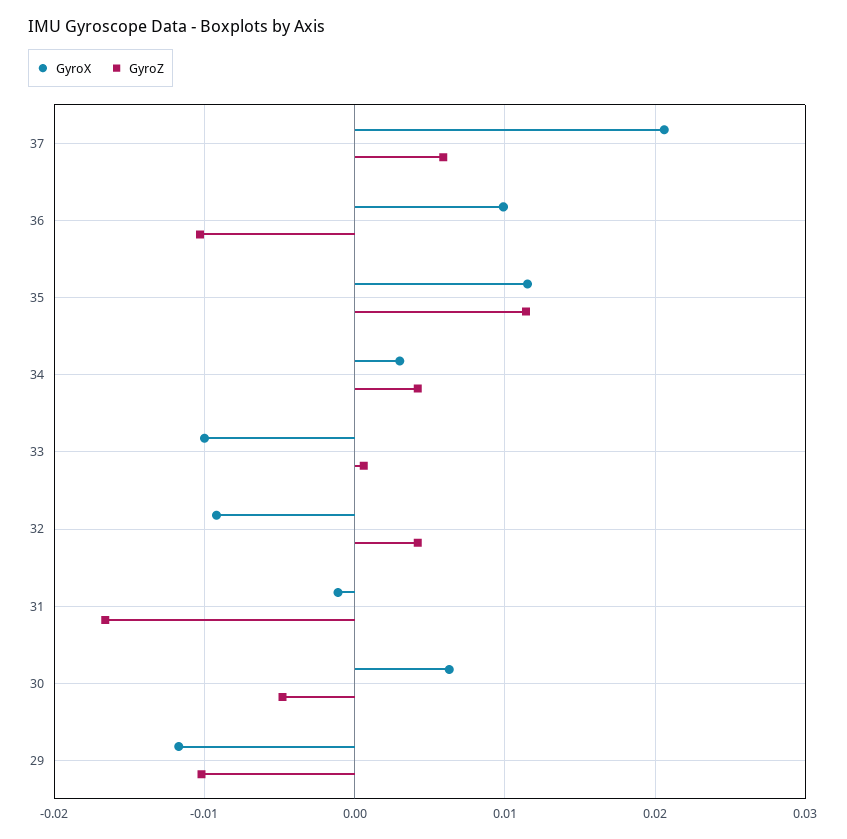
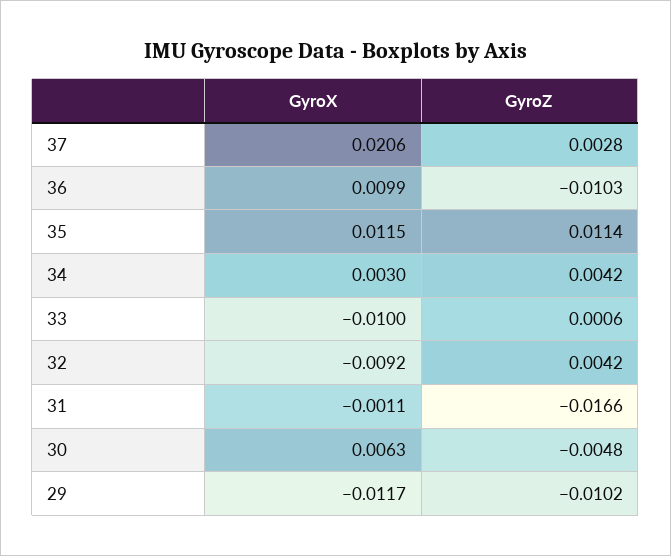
GyroZ, 37: 0.006 -> 0.0028

